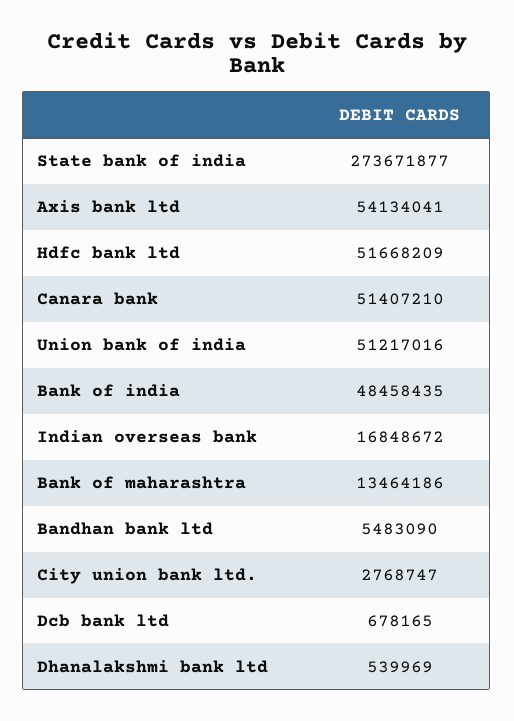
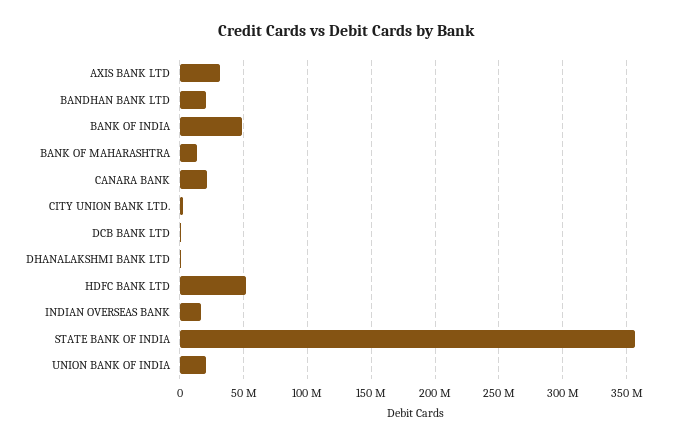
State bank of india: 273671877 -> 355000000
Axis bank ltd: 54134041 -> 30000000
Canara bank: 51407210 -> 20000000
Union bank of india: 51217016 -> 20000000
Bandhan bank ltd: 5483090 -> 20000000

